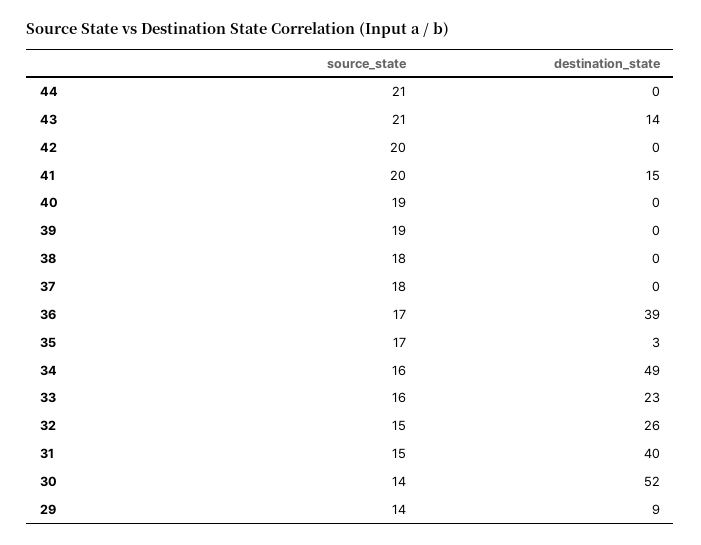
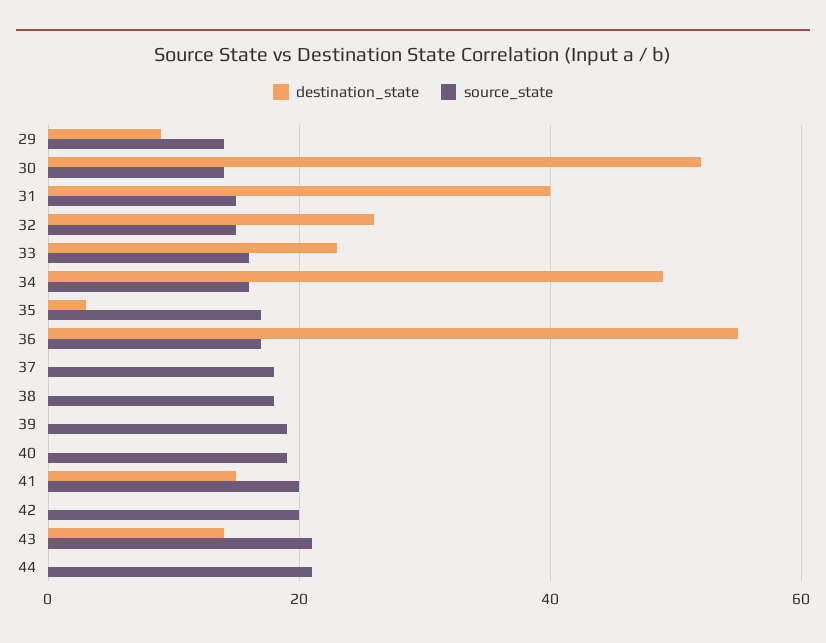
destination_state, 36: 39 -> 55

